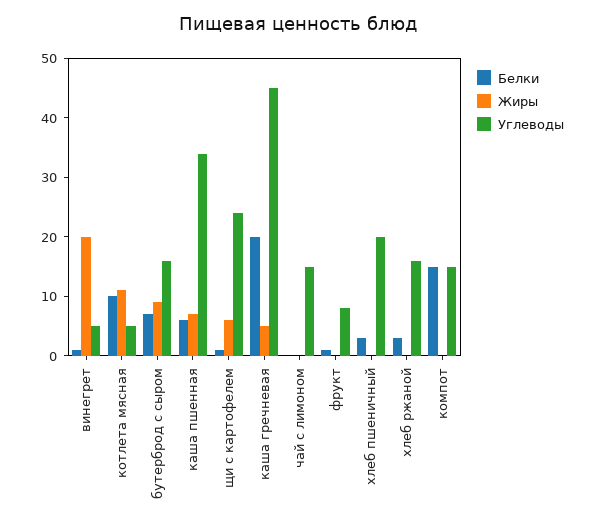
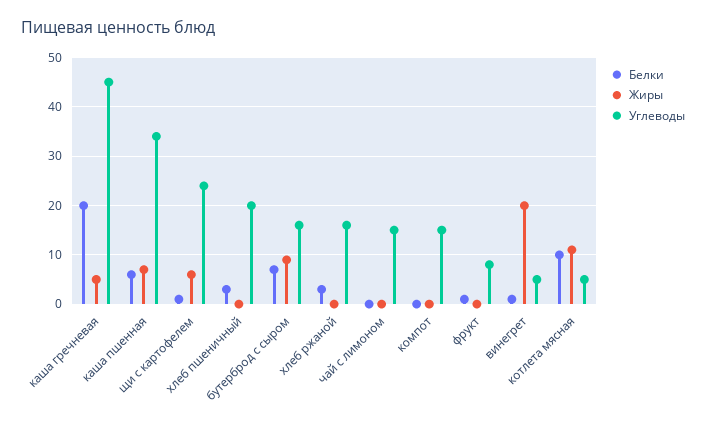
Белки, компот: 15 -> 0

